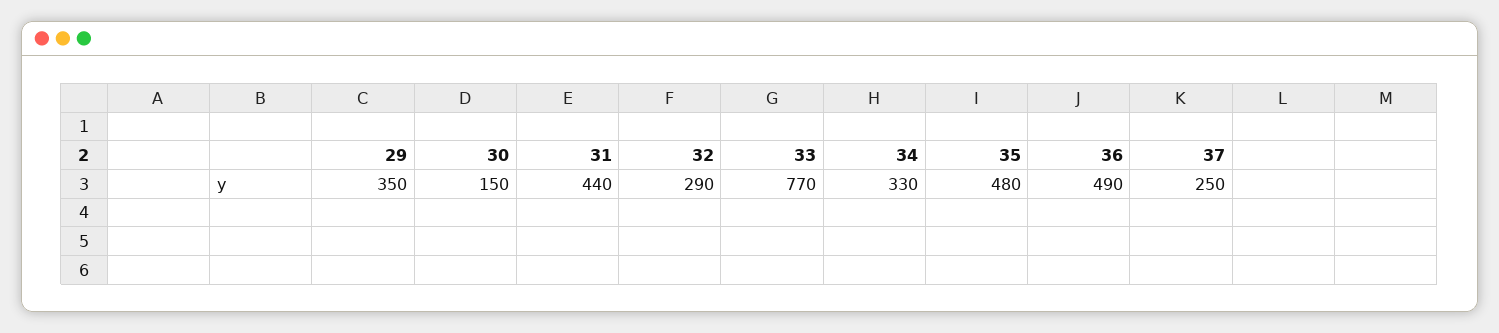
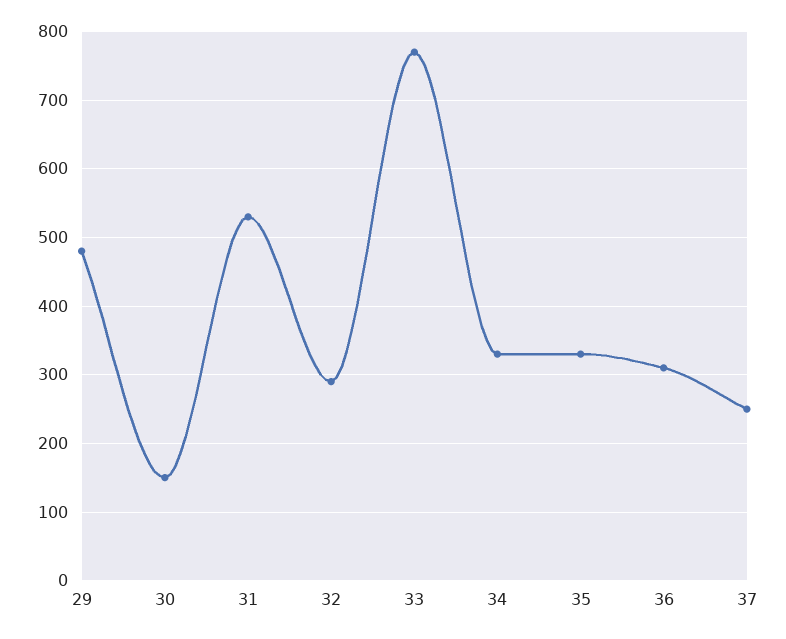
29: 350 -> 480
31: 440 -> 530
35: 480 -> 330
36: 490 -> 310

